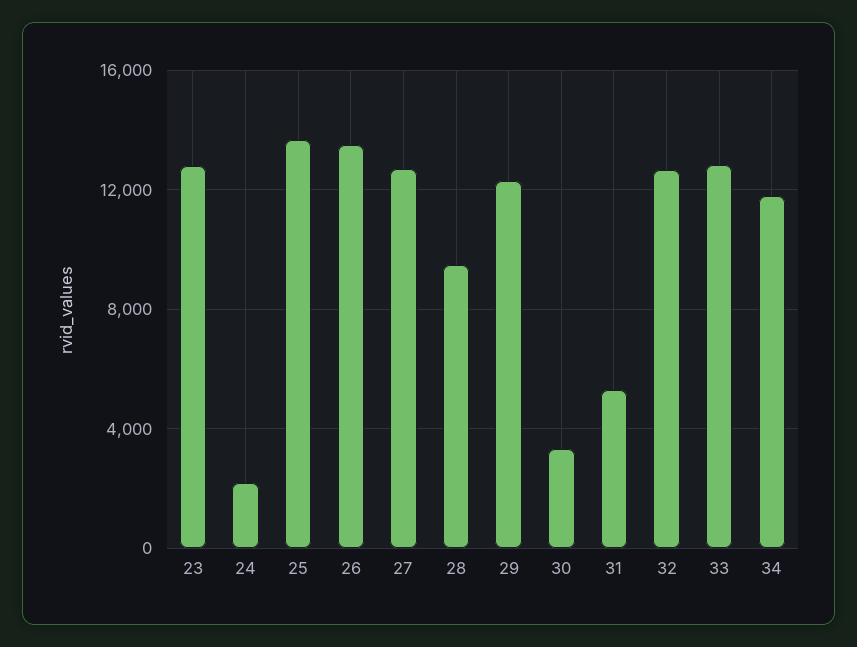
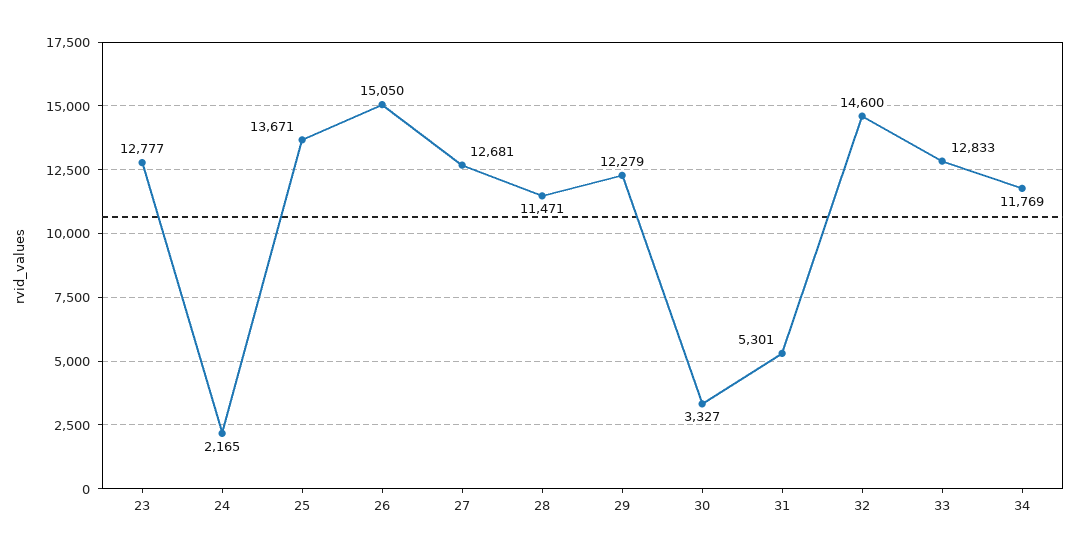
26: 13500 -> 15050
28: 9500 -> 11471
32: 12500 -> 14600

